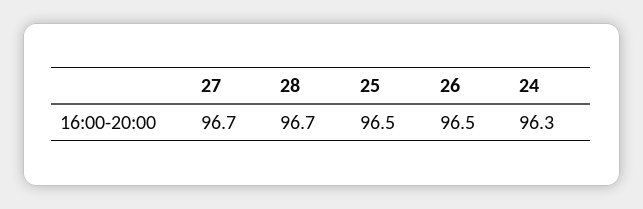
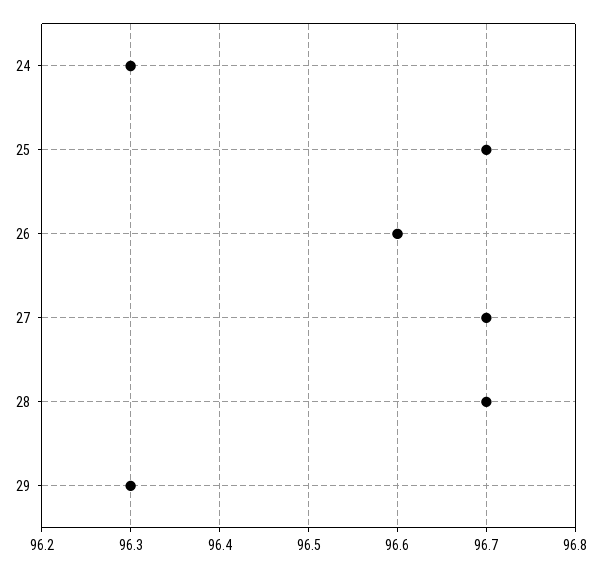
25: 96.5 -> 96.7
26: 96.5 -> 96.6
29: none -> 96.3

